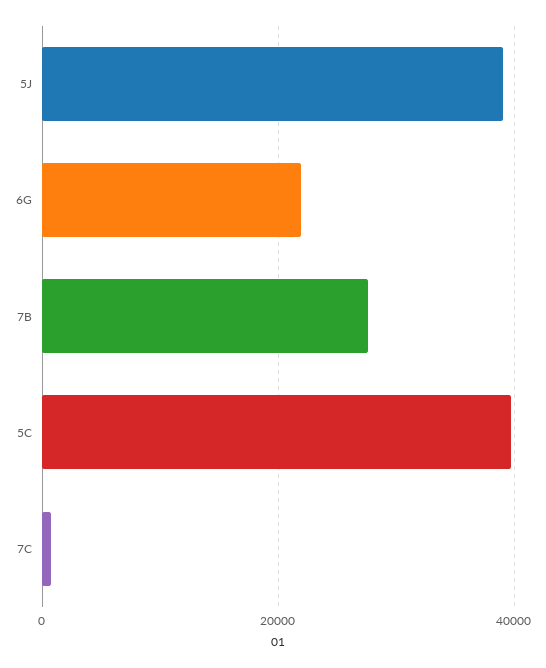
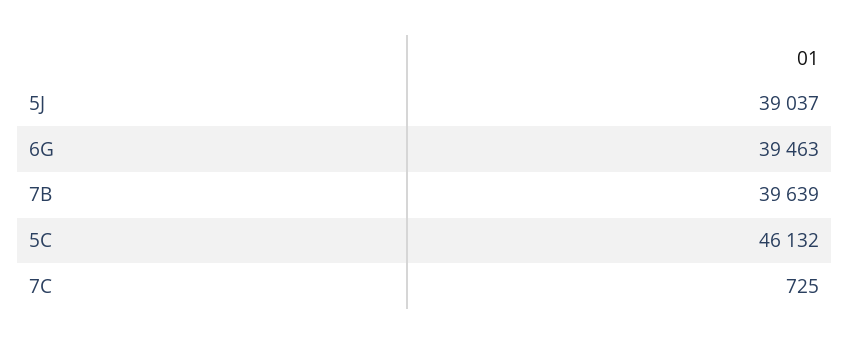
6G: 22000 -> 39463
7B: 28000 -> 39639
5C: 40000 -> 46132

